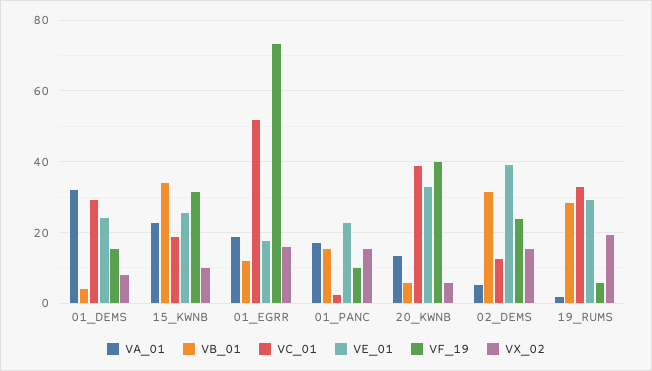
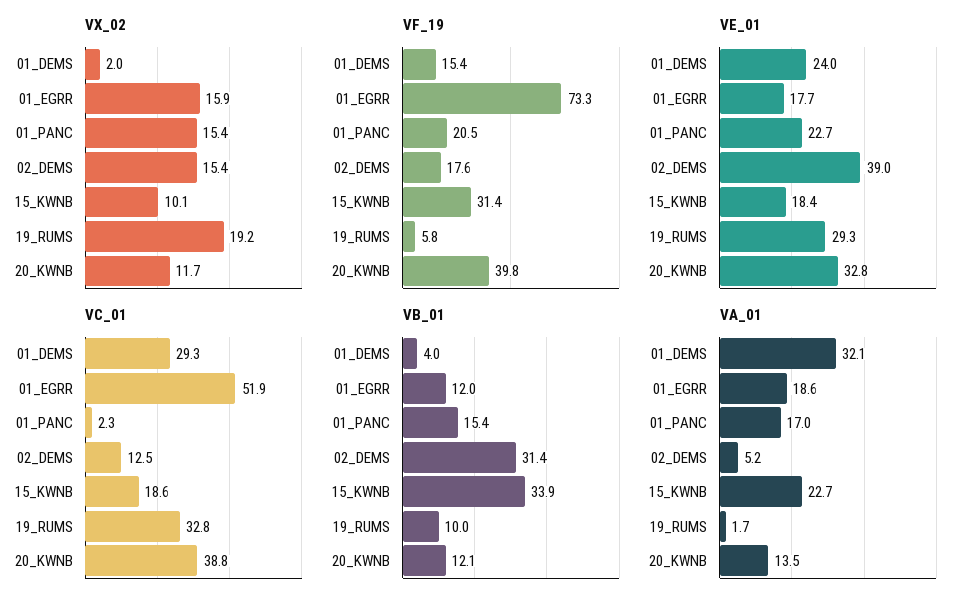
VX_02, 01_DEMS: 8 -> 2
VE_01, 15_KWNB: 26 -> 18.4
VF_19, 01_PANC: 10 -> 20.5
VB_01, 20_KWNB: 6 -> 12.1
VX_02, 20_KWNB: 6 -> 11.7
VF_19, 02_DEMS: 24 -> 17.6
VB_01, 19_RUMS: 28 -> 10

